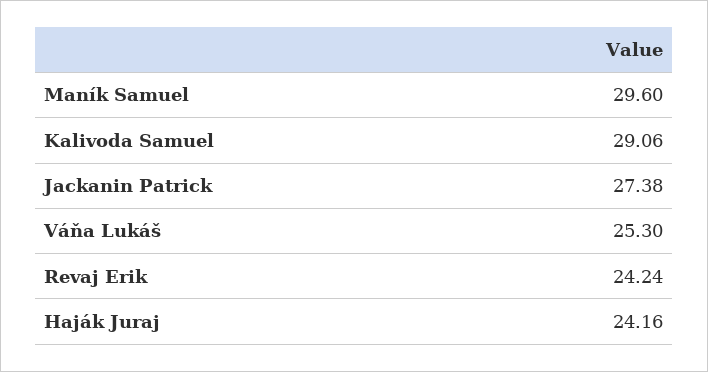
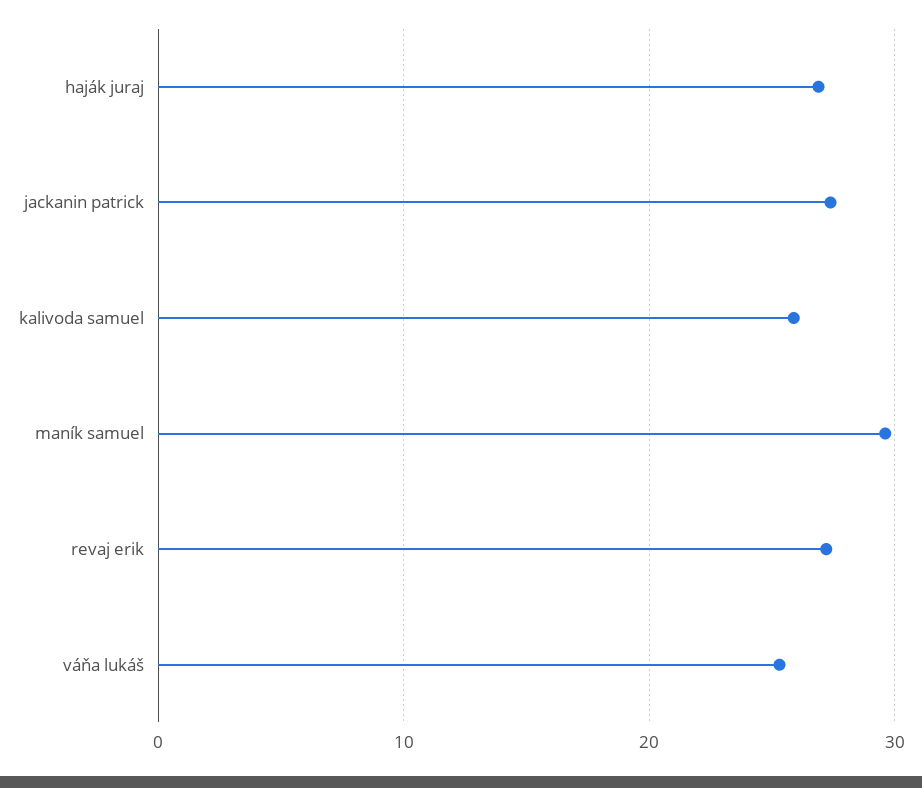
Kalivoda Samuel: 29.06 -> 26
Revaj Erik: 24.24 -> 27
Haják Juraj: 24.16 -> 27

